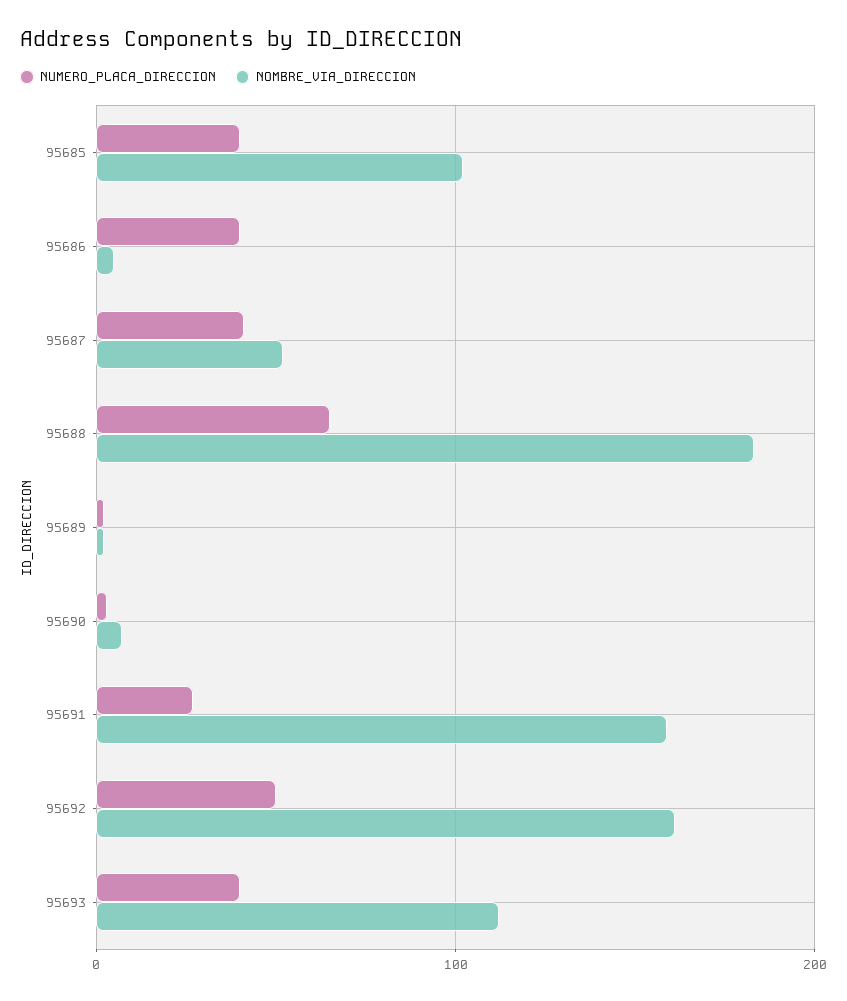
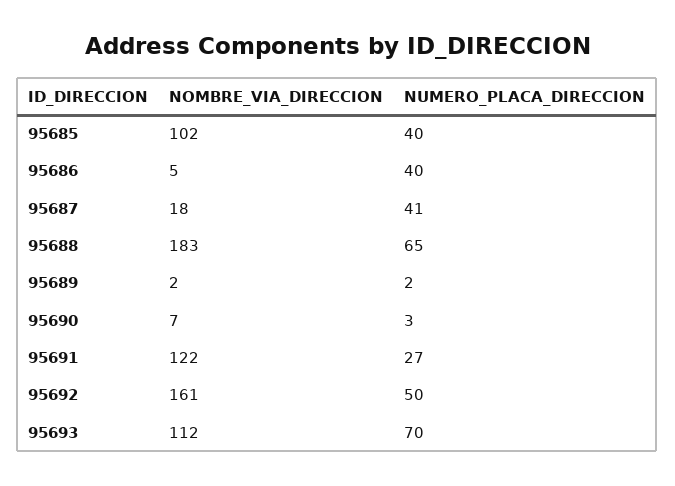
NOMBRE_VIA_DIRECCION, 95687: 50 -> 18
NOMBRE_VIA_DIRECCION, 95691: 160 -> 122
NUMERO_PLACA_DIRECCION, 95693: 40 -> 70

